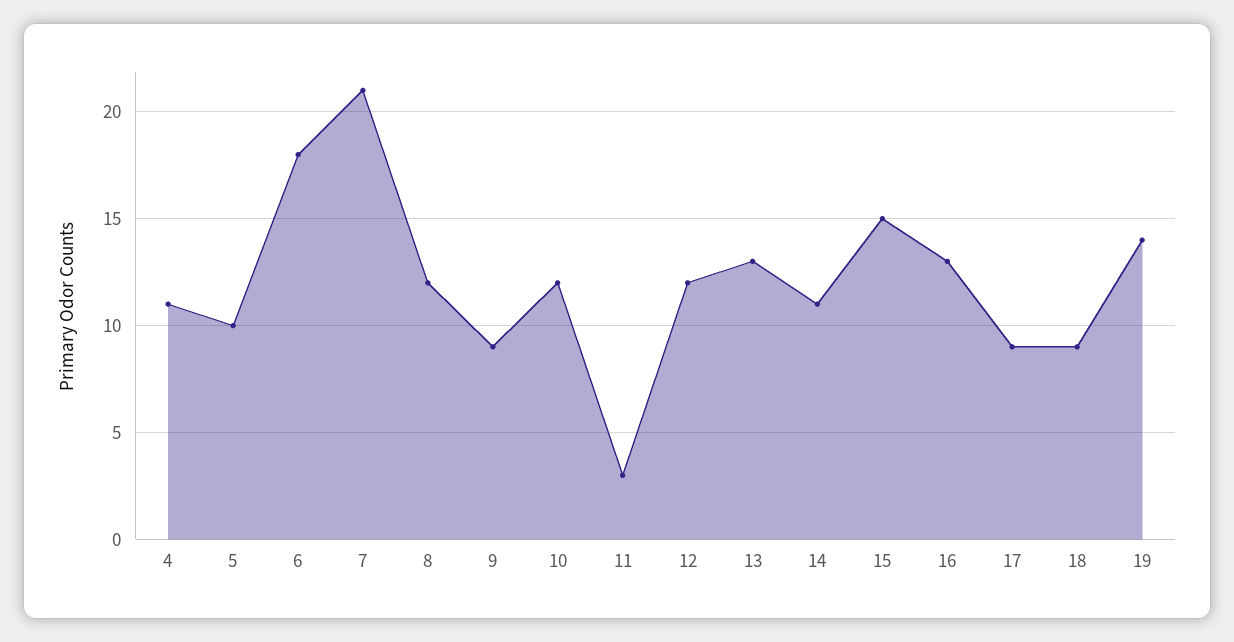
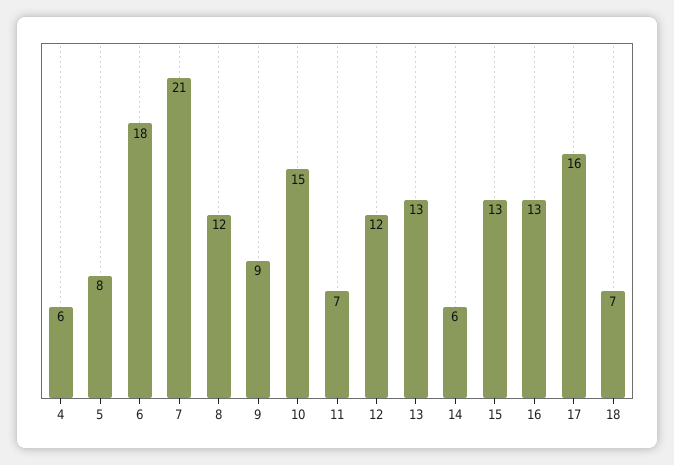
4: 11 -> 6
5: 10 -> 8
10: 12 -> 15
11: 3 -> 7
14: 11 -> 6
15: 15 -> 13
17: 9 -> 16
18: 9 -> 7
19: 14 -> none

